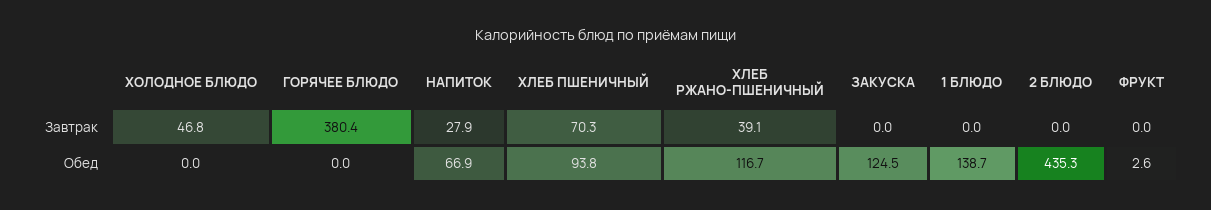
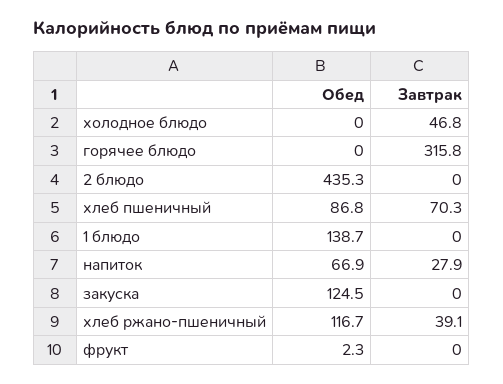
ГОРЯЧЕЕ БЛЮДО, Завтрак: 380.4 -> 315.8
ХЛЕБ ПШЕНИЧНЫЙ, Обед: 93.8 -> 86.8
ФРУКТ, Обед: 2.6 -> 2.3

